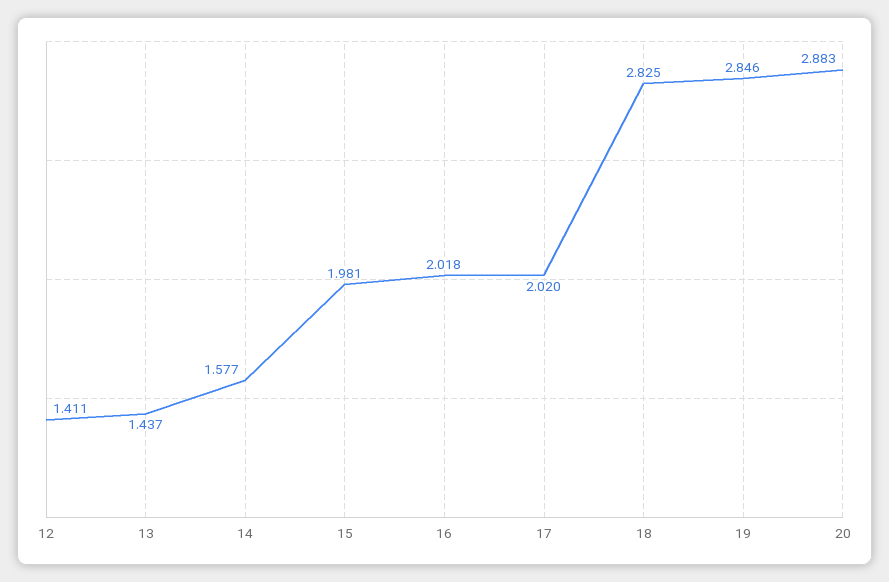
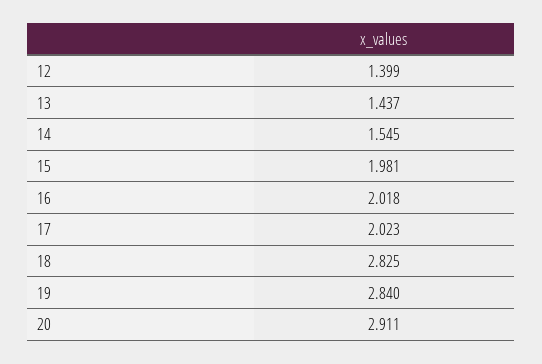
12: 1.411 -> 1.399
14: 1.577 -> 1.545
17: 2.02 -> 2.023
19: 2.846 -> 2.84
20: 2.883 -> 2.911

